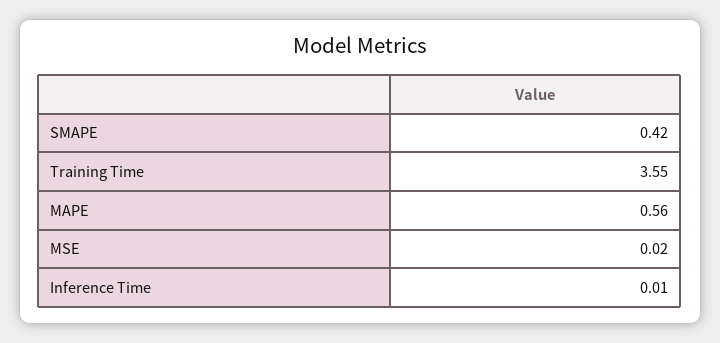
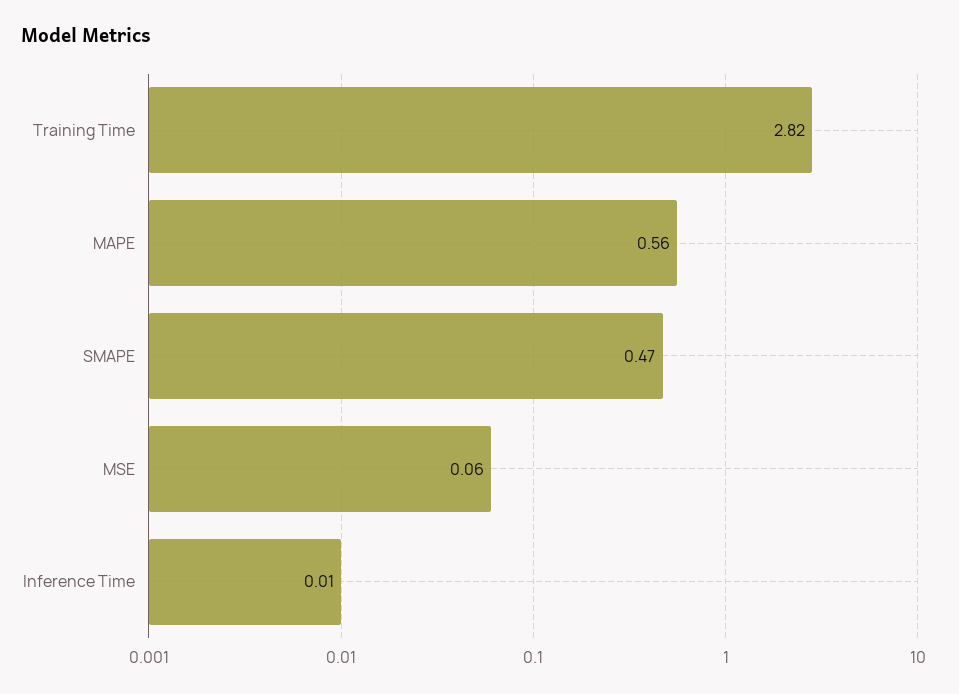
SMAPE: 0.42 -> 0.47
Training Time: 3.55 -> 2.82
MSE: 0.02 -> 0.06

